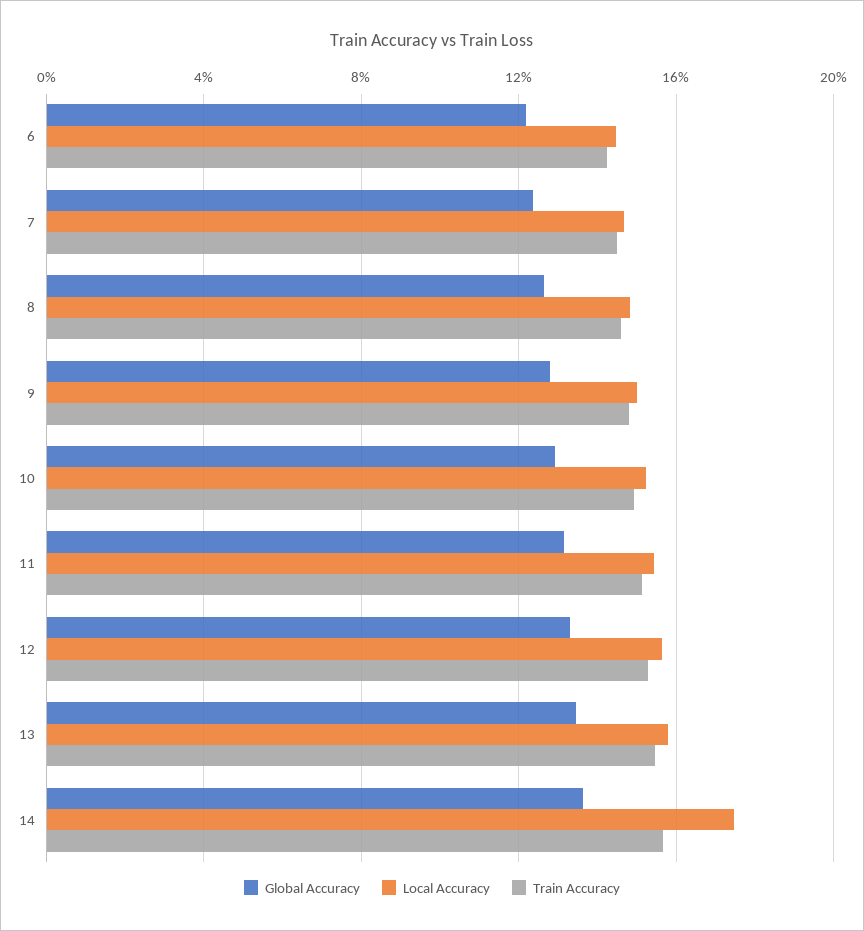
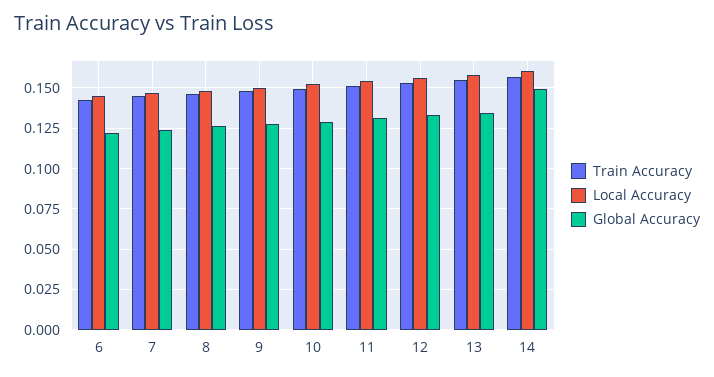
Global Accuracy, 14: 0.135 -> 0.15
Local Accuracy, 14: 0.175 -> 0.16

